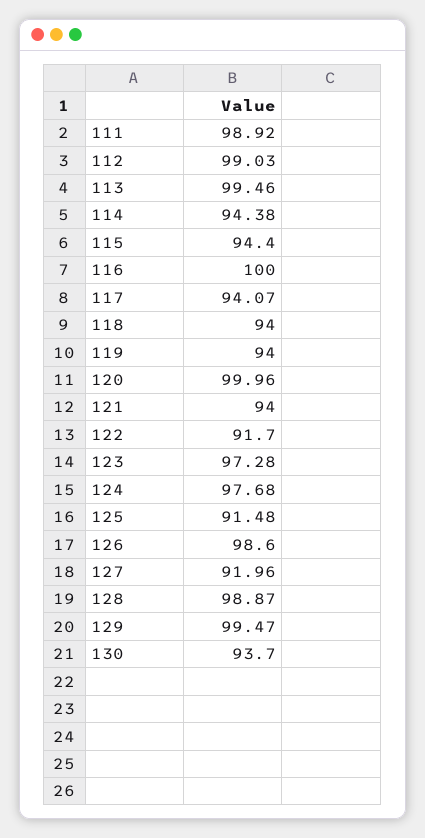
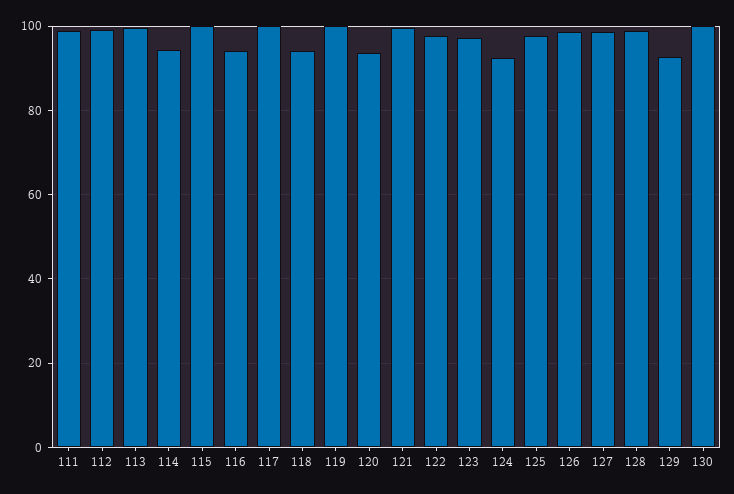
115: 94.4 -> 100
116: 100 -> 94
117: 94.07 -> 100
119: 94 -> 100
120: 99.96 -> 94
121: 94 -> 100
122: 91.7 -> 98
124: 97.68 -> 92
125: 91.48 -> 98
127: 91.96 -> 98
129: 99.47 -> 92
130: 93.7 -> 100

